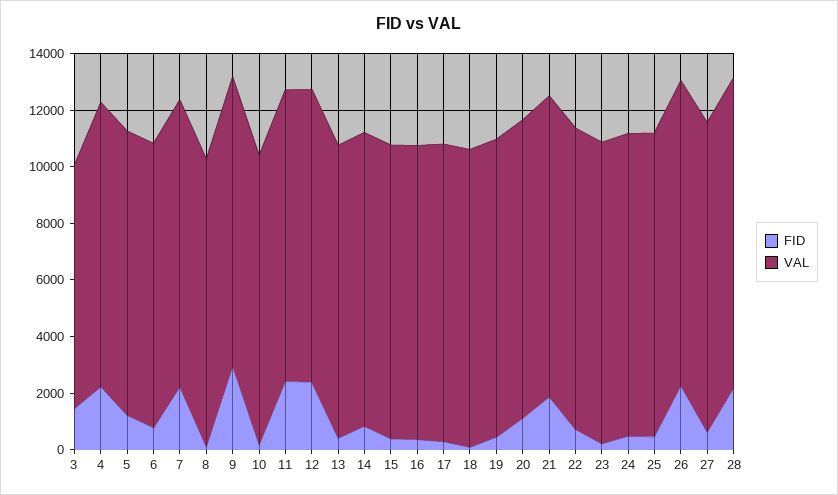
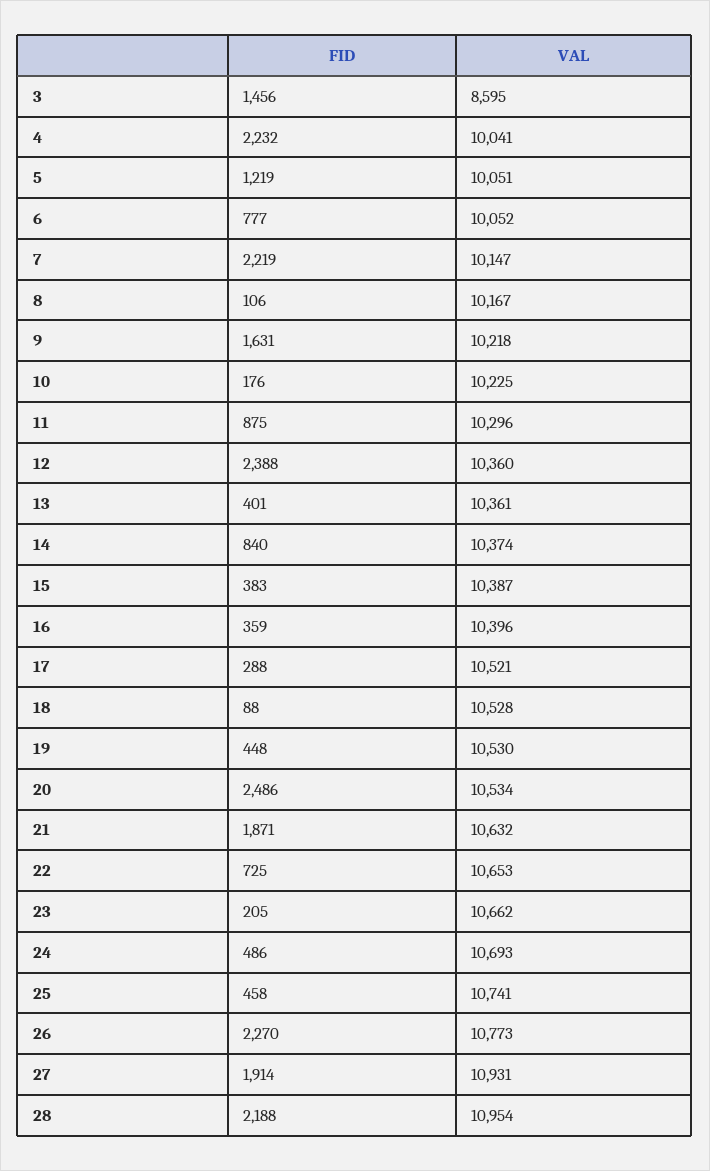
FID, 9: 3000 -> 1631
FID, 11: 2500 -> 875
FID, 20: 1000 -> 2486
FID, 27: 500 -> 1914

